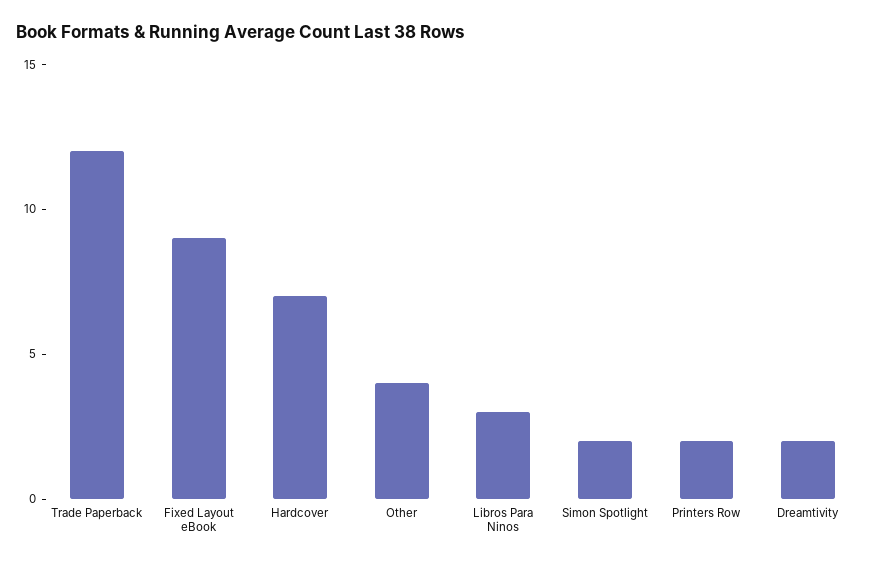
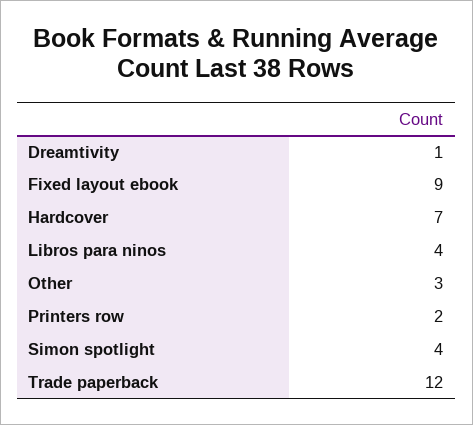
Other: 4 -> 3
Libros Para Ninos: 3 -> 4
Simon Spotlight: 2 -> 4
Dreamtivity: 2 -> 1

